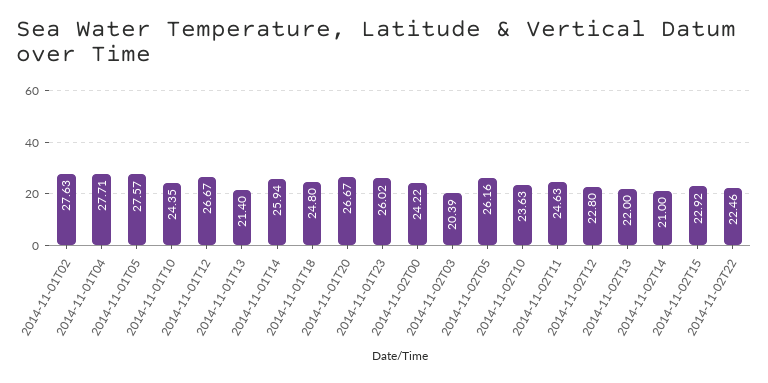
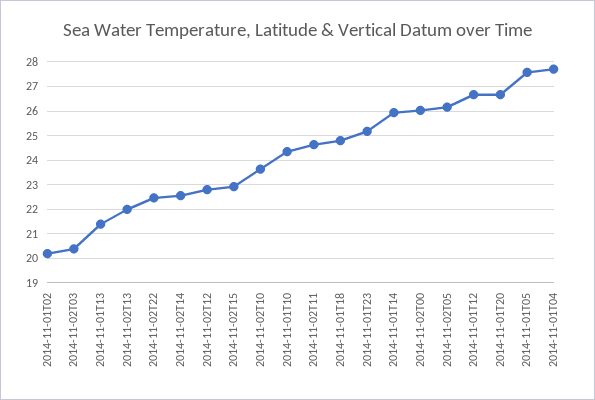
2014-11-01T02: 27.63 -> 20.25
2014-11-01T23: 26.02 -> 25.25
2014-11-02T00: 24.22 -> 26
2014-11-02T14: 21 -> 22.5

